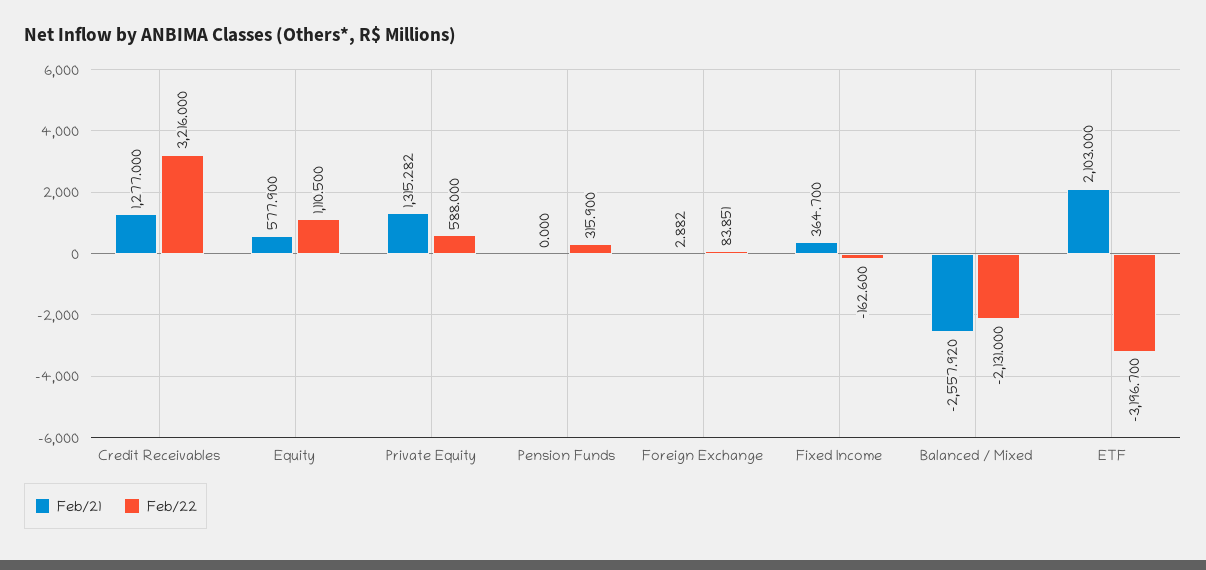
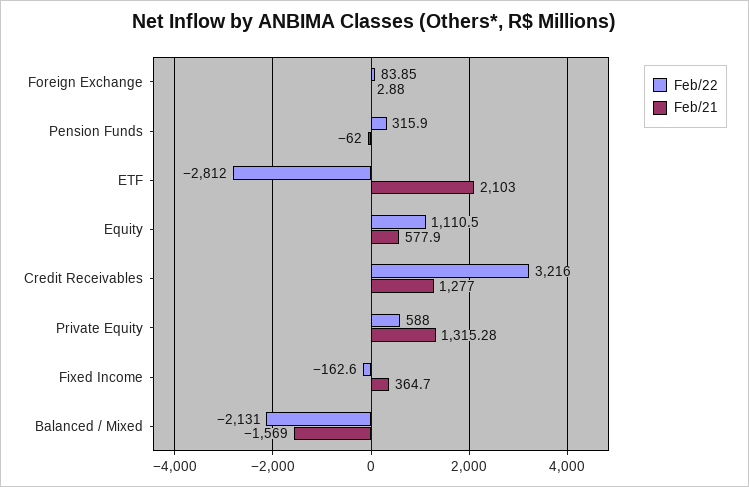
Feb/21, Pension Funds: 0 -> -62
Feb/21, Balanced / Mixed: -2557.92 -> -1569
Feb/22, ETF: -3196.7 -> -2812

